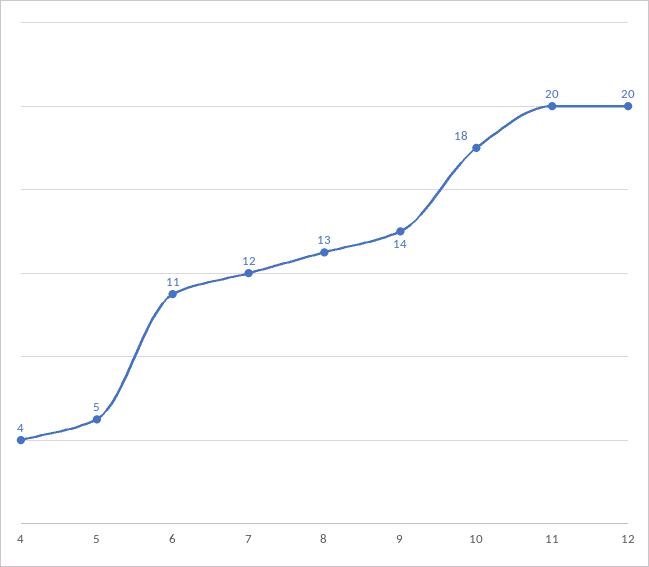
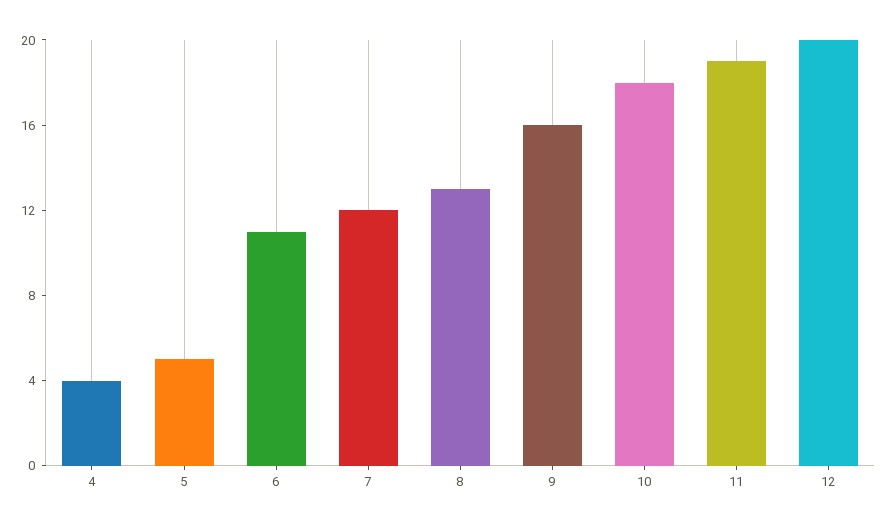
9: 14 -> 16
11: 20 -> 19

